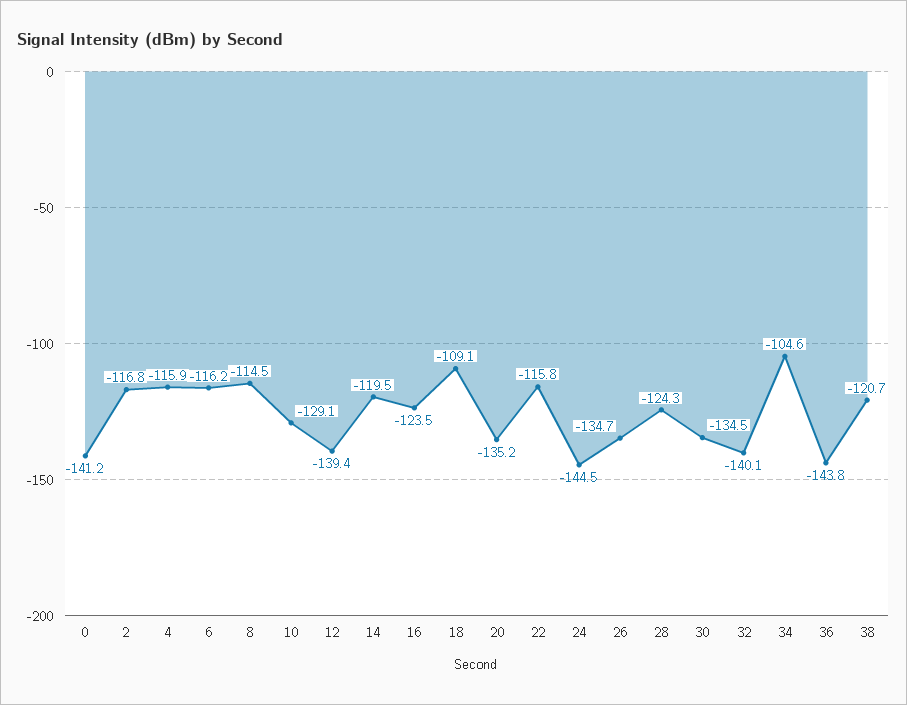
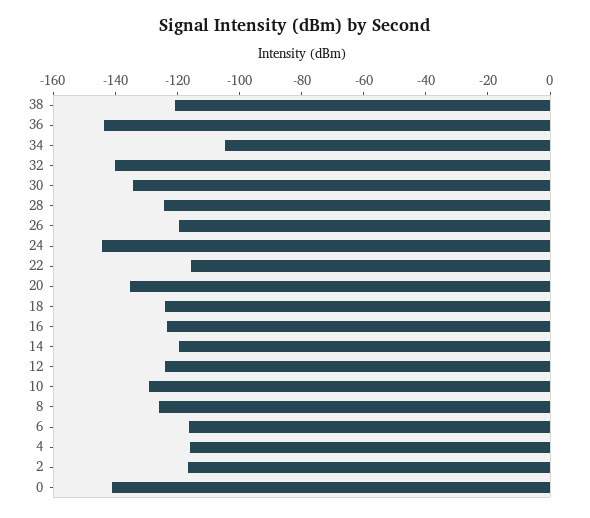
8: -114.5 -> -125
12: -139.4 -> -125
18: -109.1 -> -125
26: -134.7 -> -120

